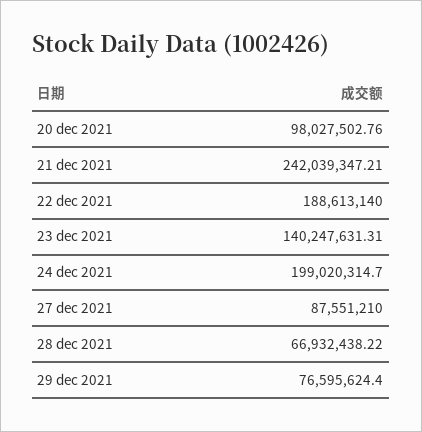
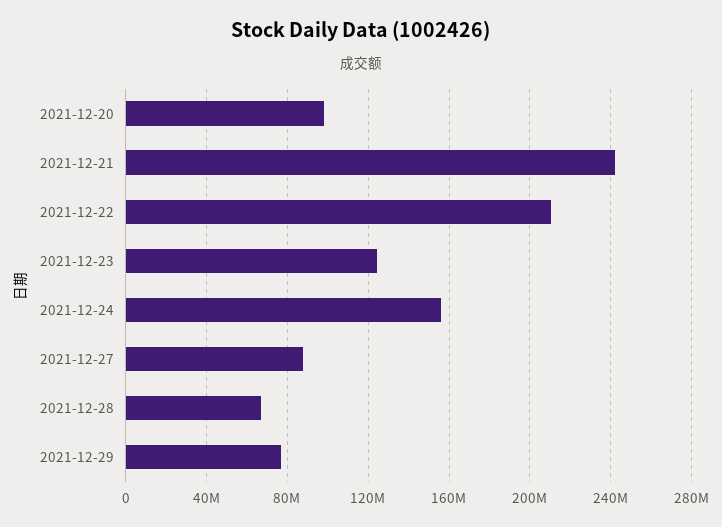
22 dec 2021: 188613140 -> 210000000
23 dec 2021: 140247631.31 -> 125000000
24 dec 2021: 199020314.7 -> 155000000

